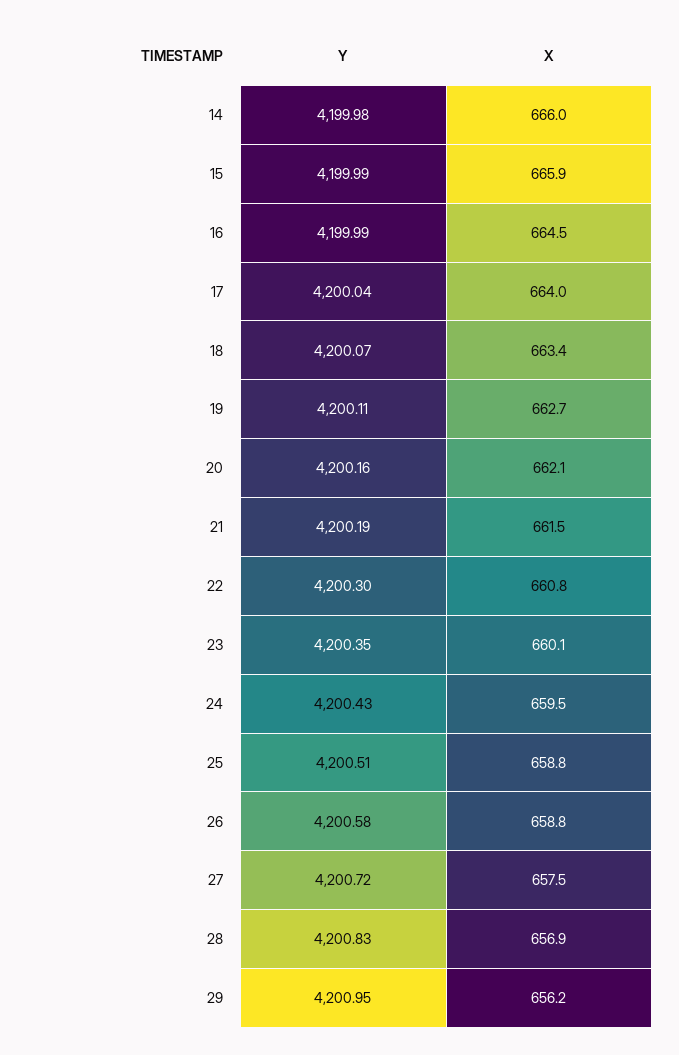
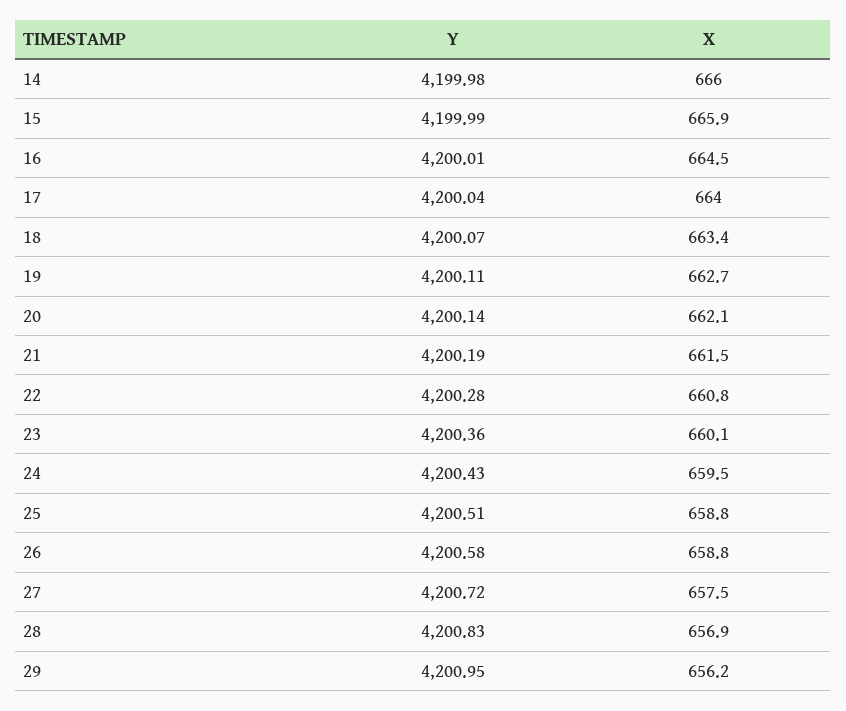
Y, 16: 4199.99 -> 4200.01
Y, 20: 4200.16 -> 4200.14
Y, 22: 4200.3 -> 4200.28
Y, 23: 4200.35 -> 4200.36

